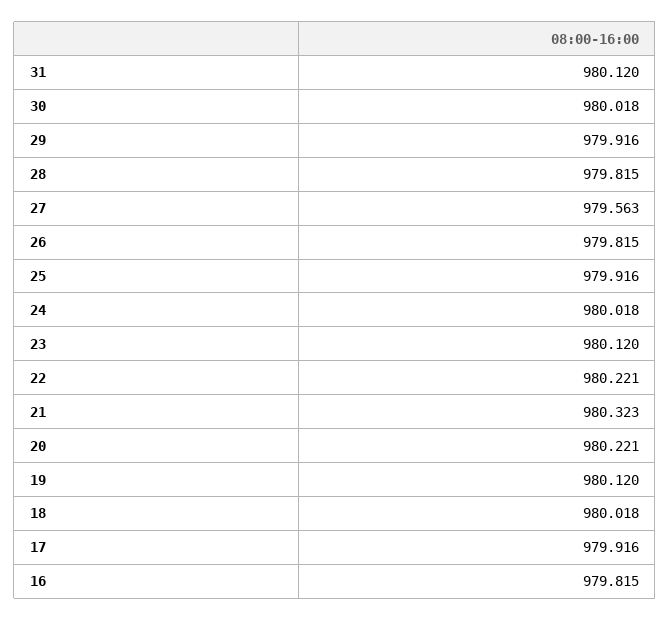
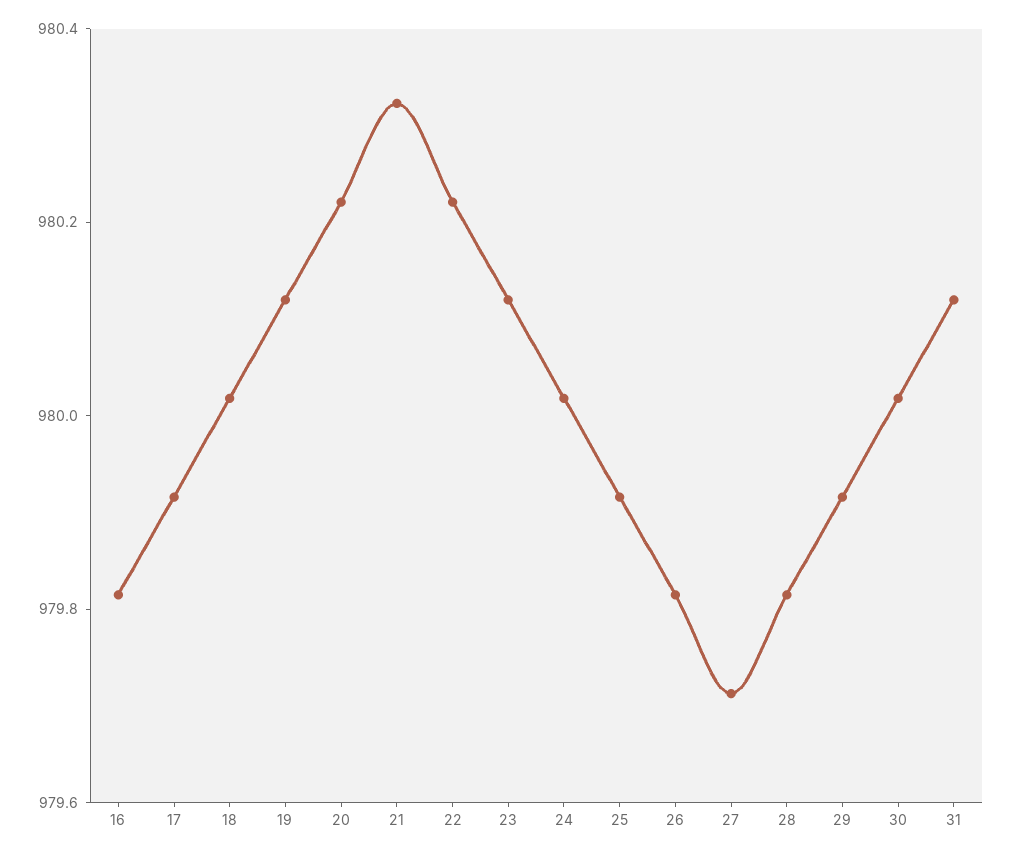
27: 979.563 -> 979.7

